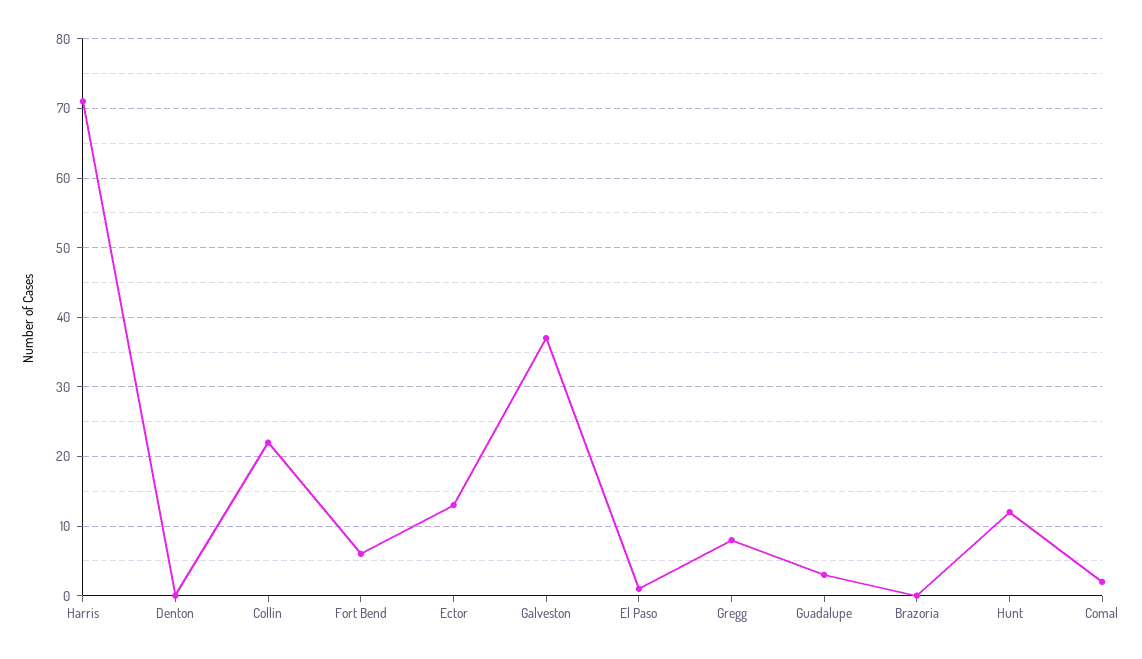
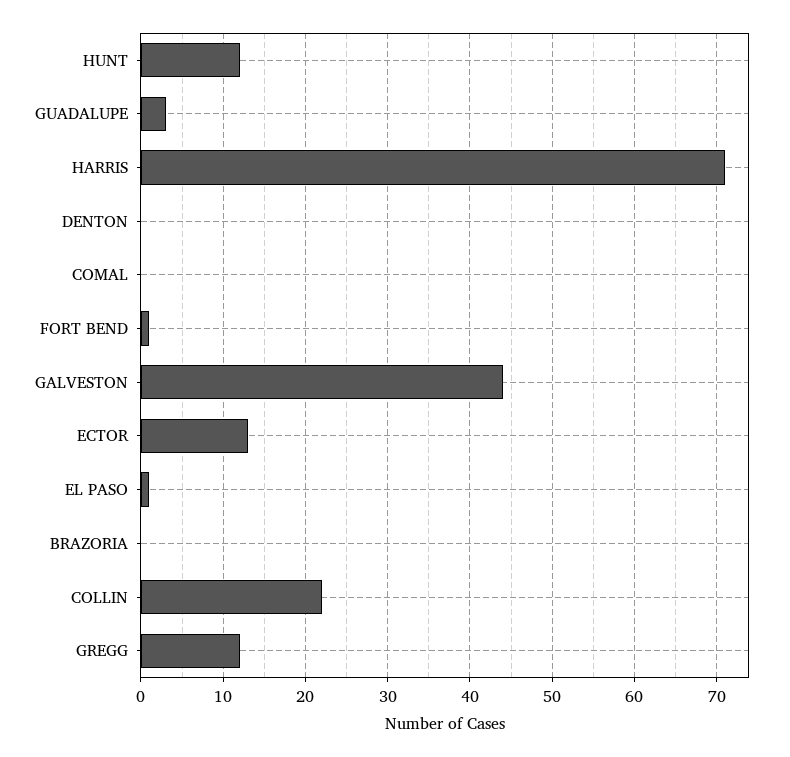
Fort Bend: 6 -> 1
Galveston: 37 -> 44
Gregg: 8 -> 12
Comal: 2 -> 0

